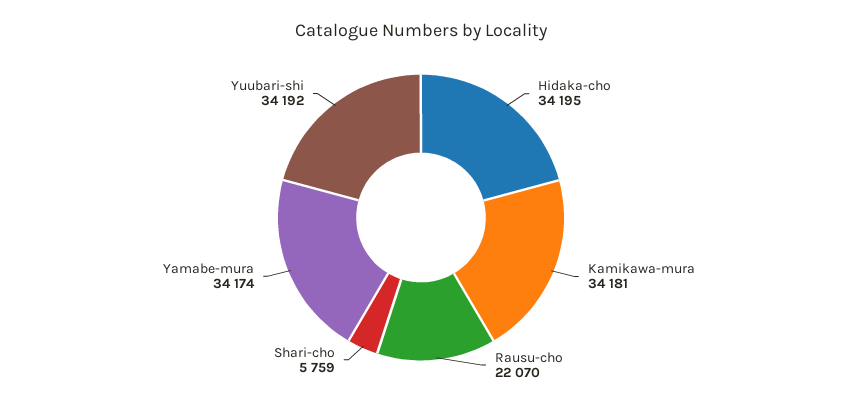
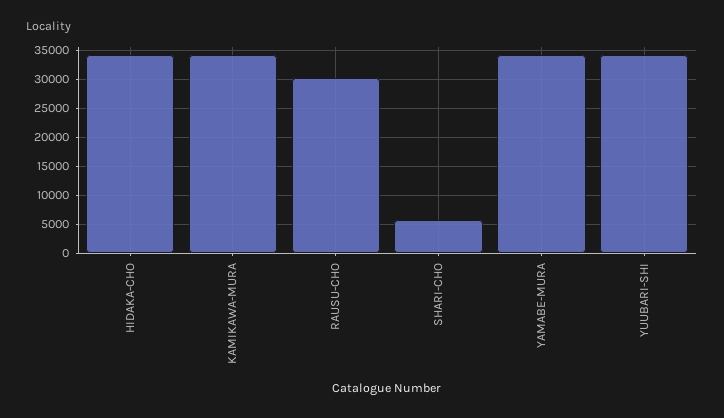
Rausu-cho: 22070 -> 30000

